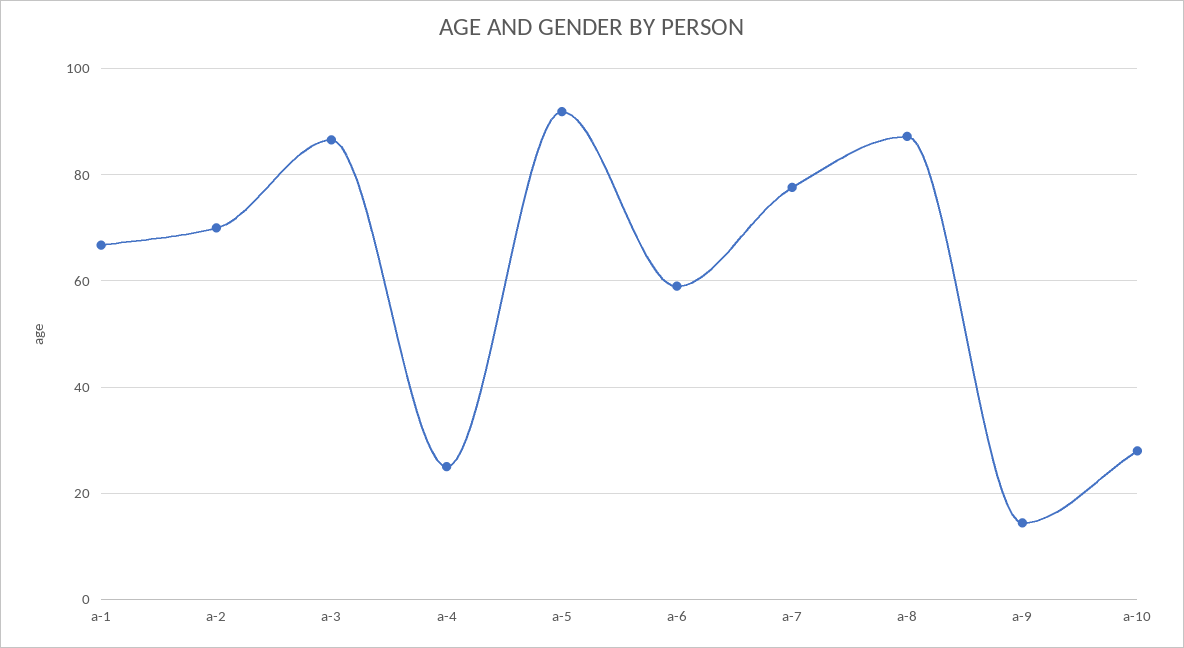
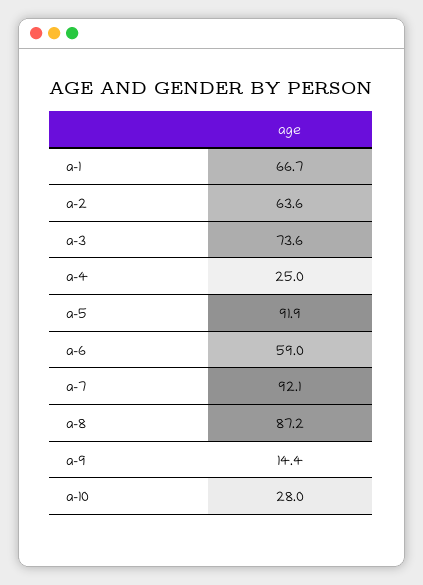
a-2: 70 -> 63.6
a-3: 86 -> 73.6
a-7: 78 -> 92.1

